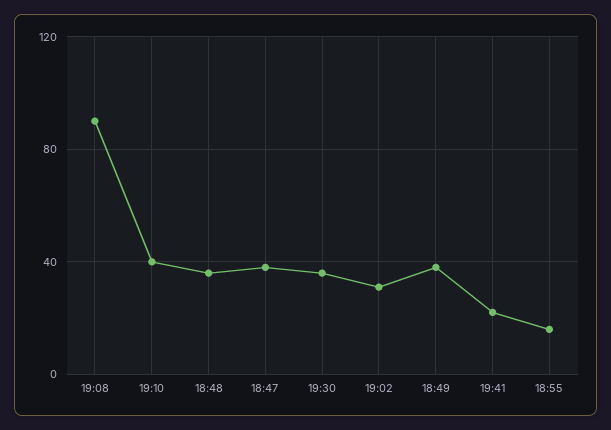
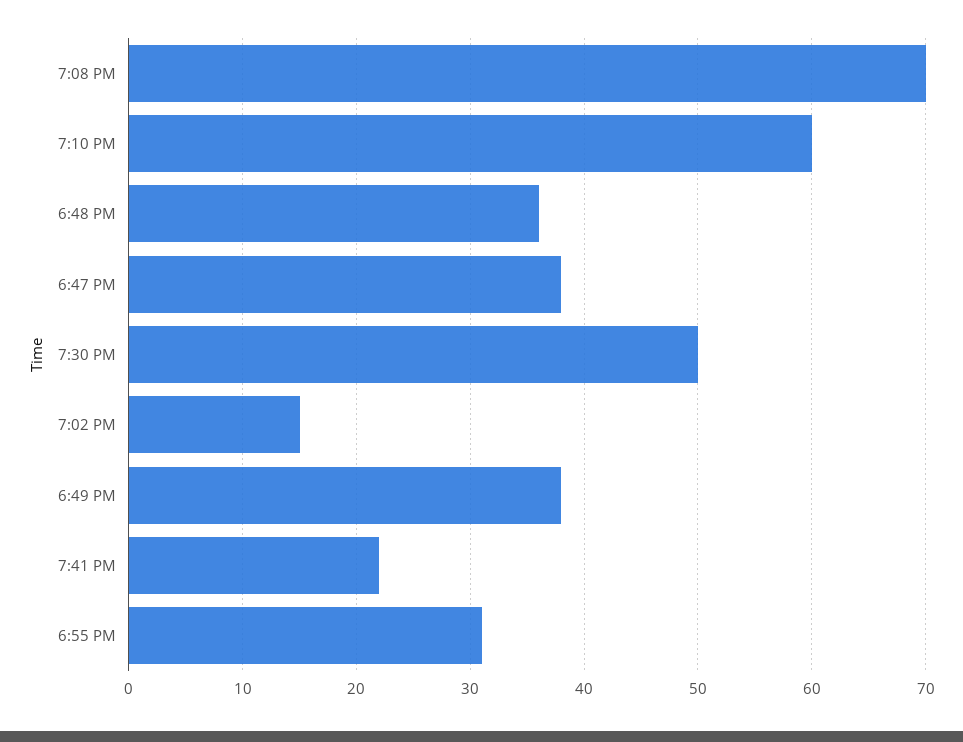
19:08: 90 -> 70
19:10: 40 -> 60
19:30: 35 -> 50
19:02: 30 -> 15
18:55: 15 -> 31

